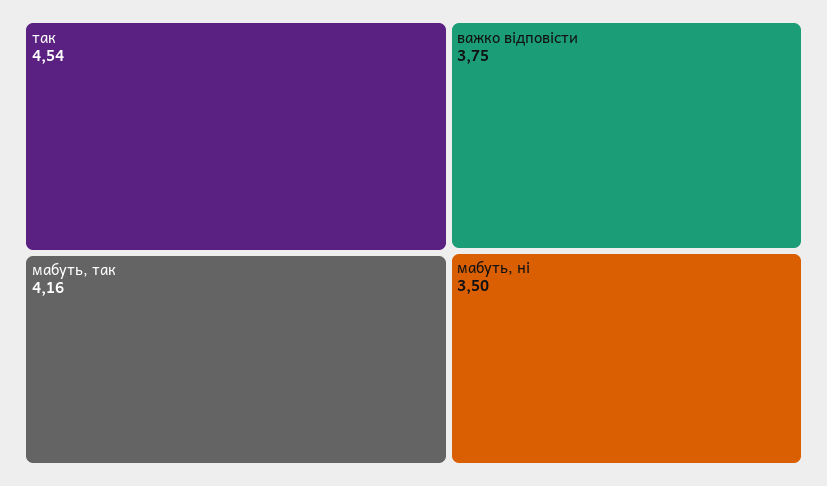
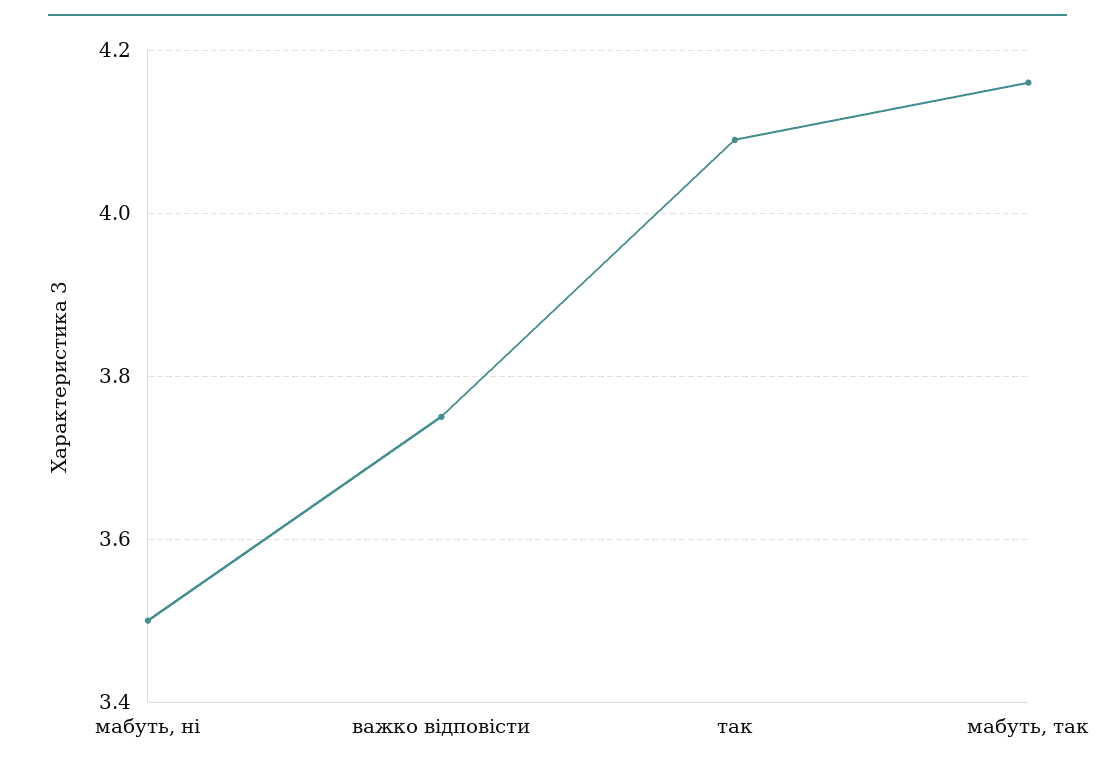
так: 4.54 -> 4.1

